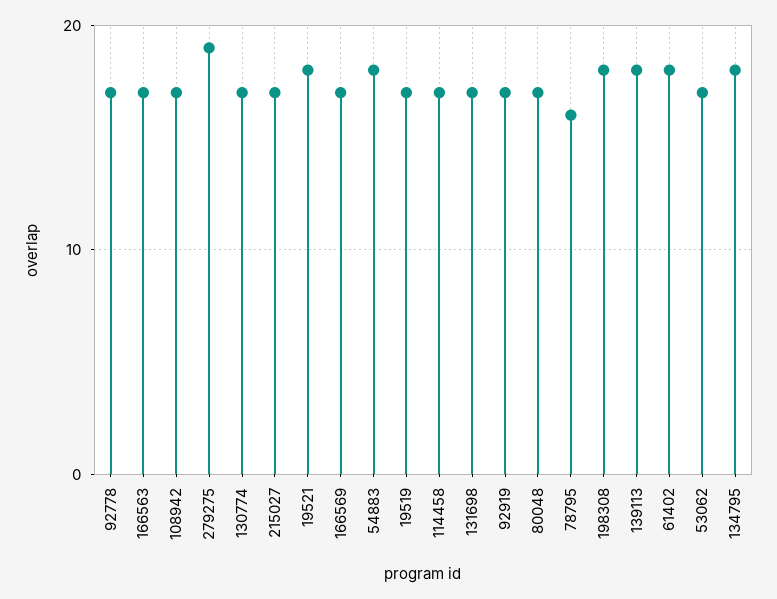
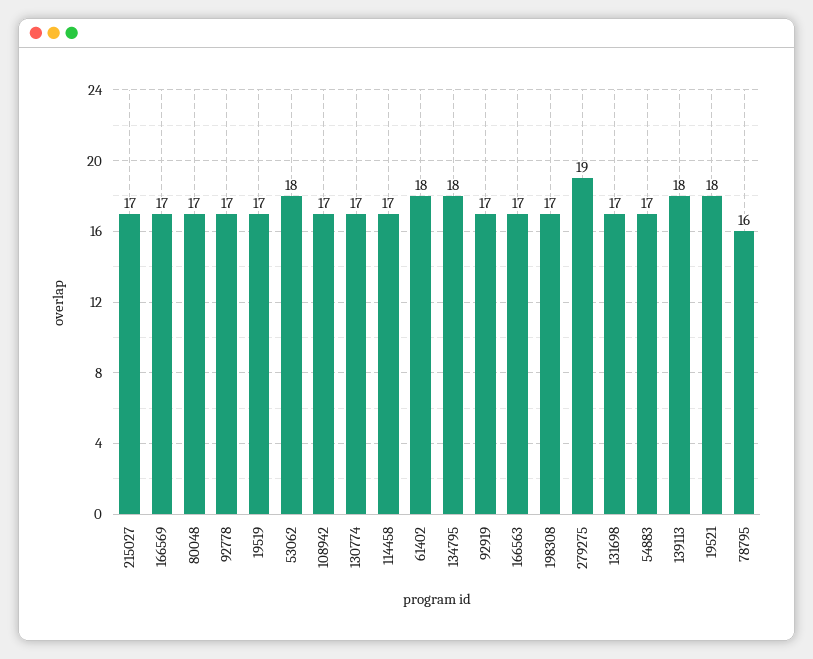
54883: 18 -> 17
198308: 18 -> 17
53062: 17 -> 18

